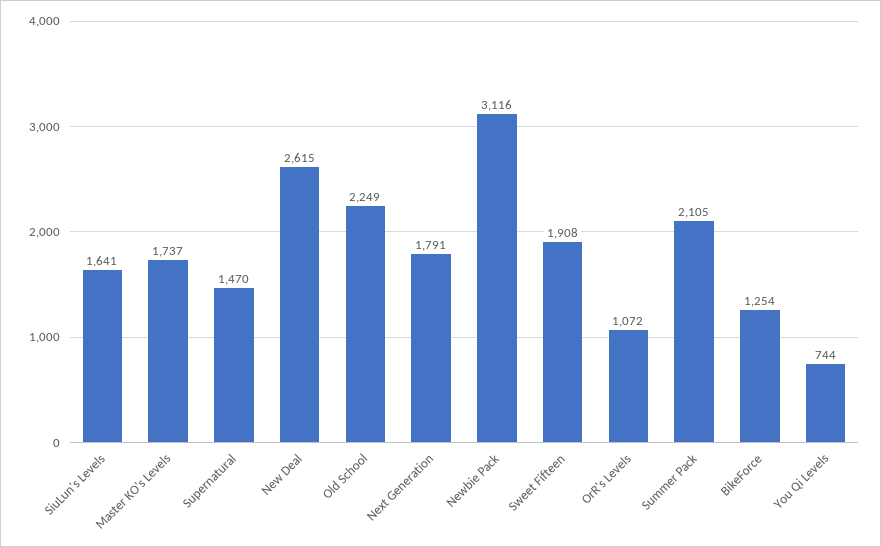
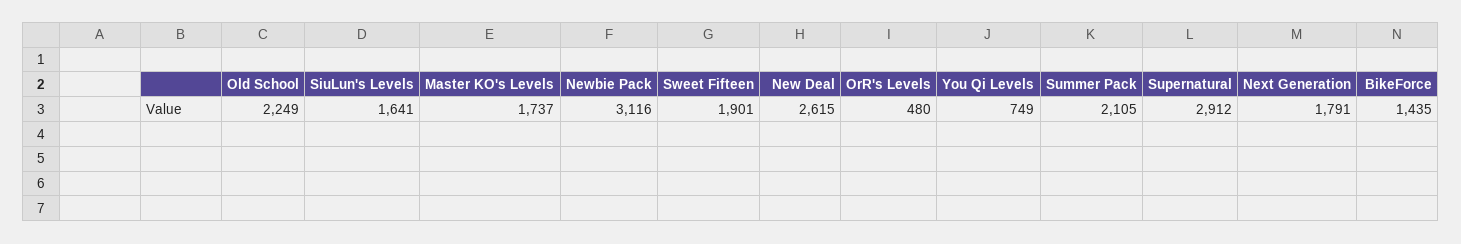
Supernatural: 1470 -> 2912
Sweet Fifteen: 1908 -> 1901
OrR's Levels: 1072 -> 480
BikeForce: 1254 -> 1435
You Qi Levels: 744 -> 749

